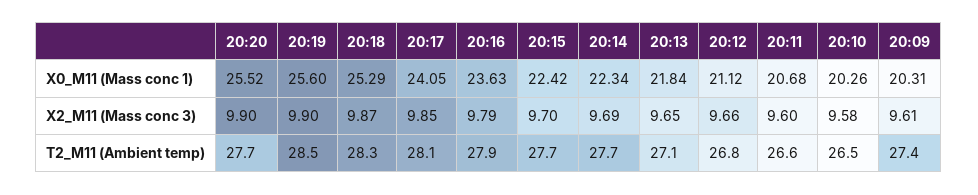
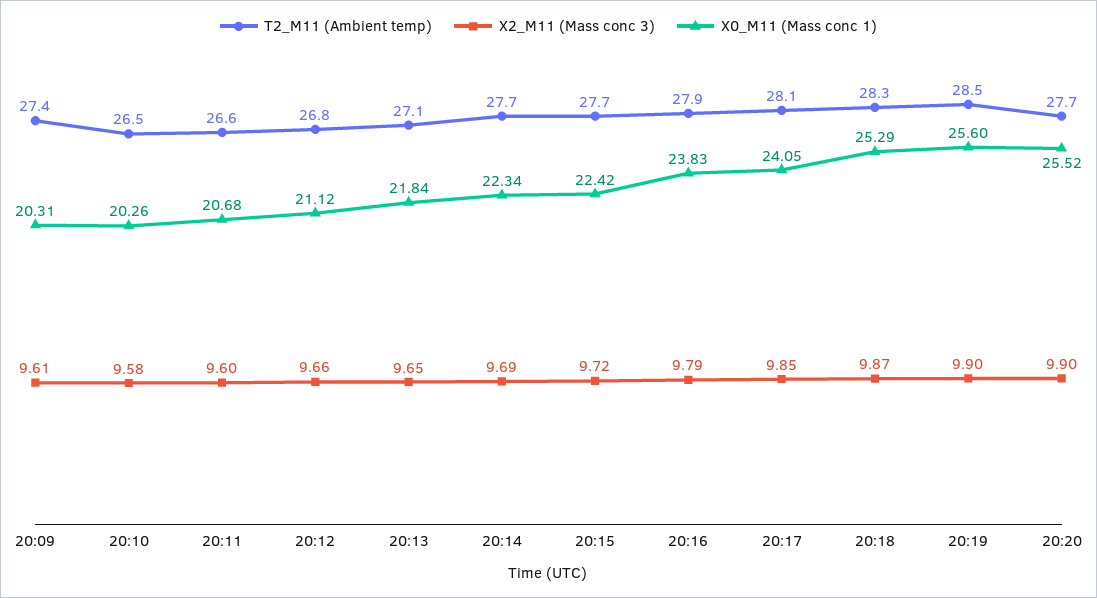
X0_M11 (Mass conc 1), 20:16: 23.63 -> 23.83
X2_M11 (Mass conc 3), 20:15: 9.7 -> 9.72

